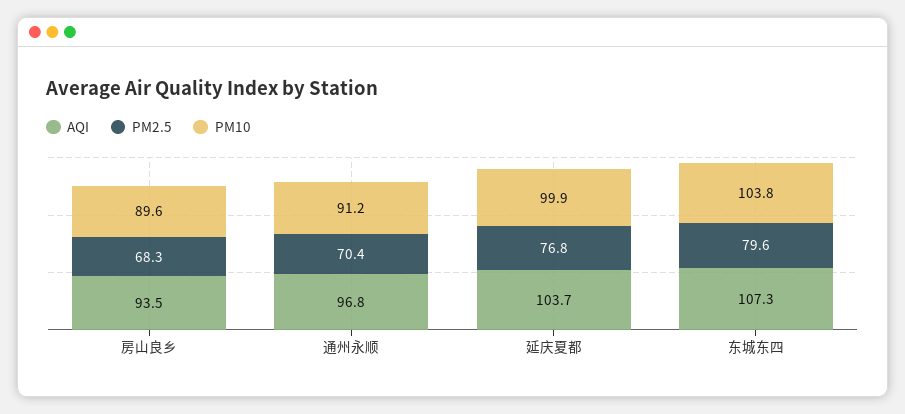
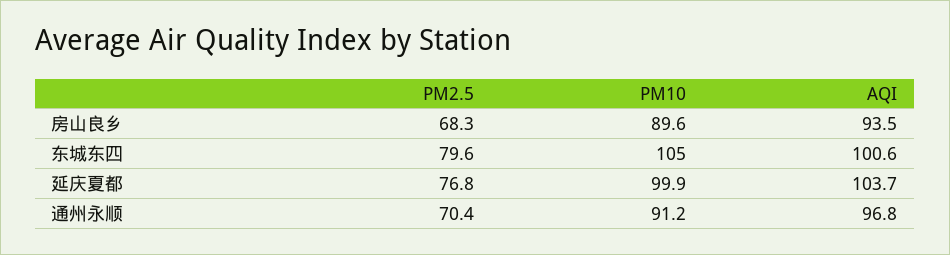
AQI, 东城东四: 107.3 -> 100.6
PM10, 东城东四: 103.8 -> 105

